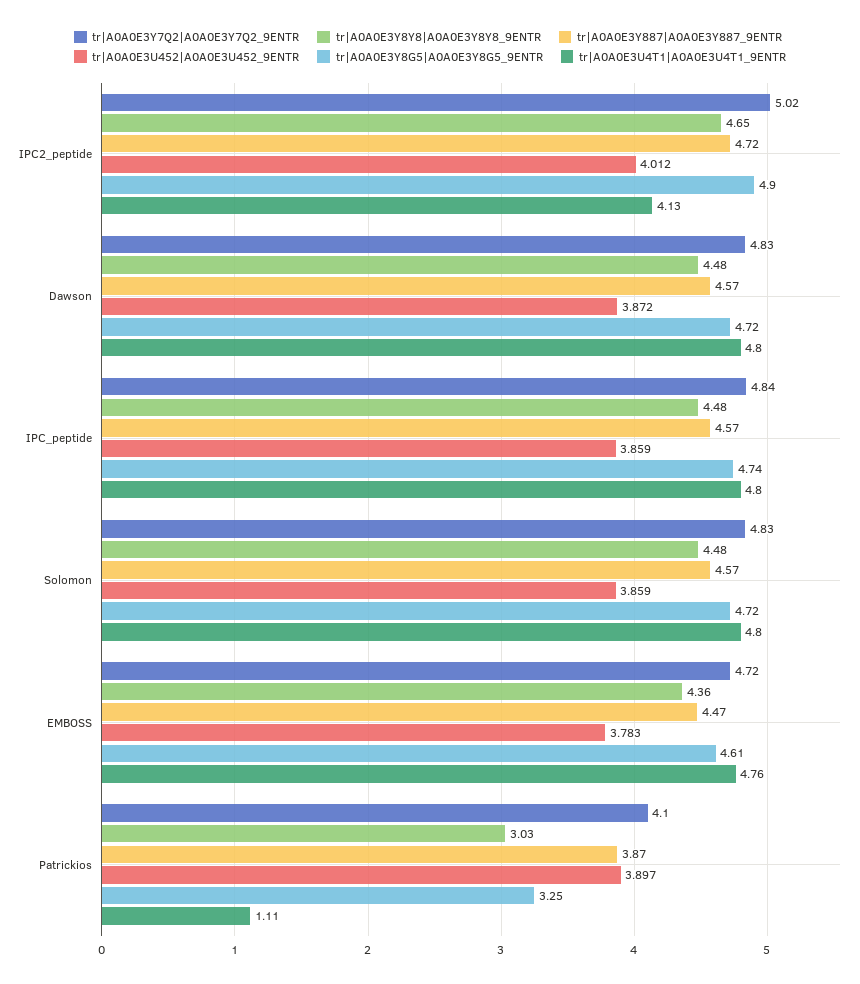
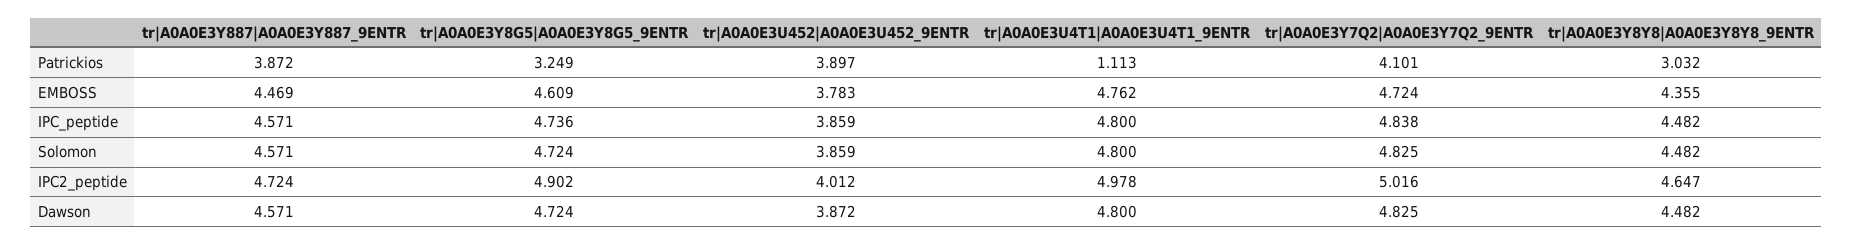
tr|A0A0E3U4T1|A0A0E3U4T1_9ENTR, IPC2_peptide: 4.13 -> 4.978

